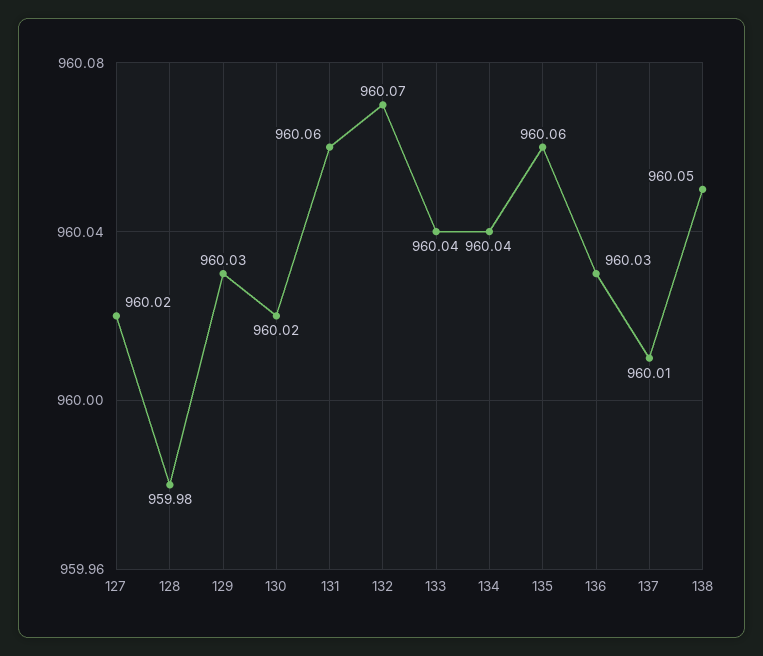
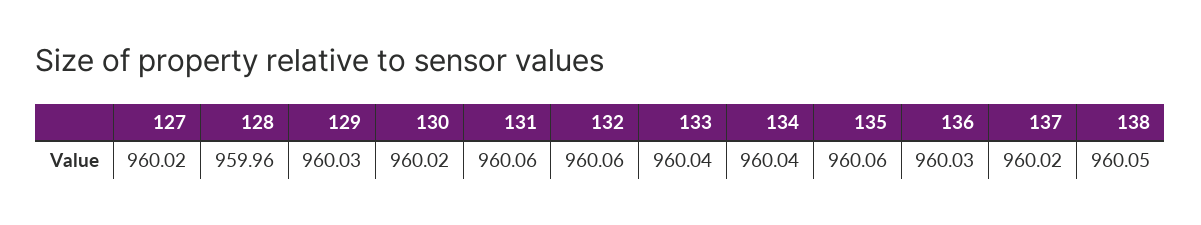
128: 959.98 -> 959.96
132: 960.07 -> 960.06
137: 960.01 -> 960.02

